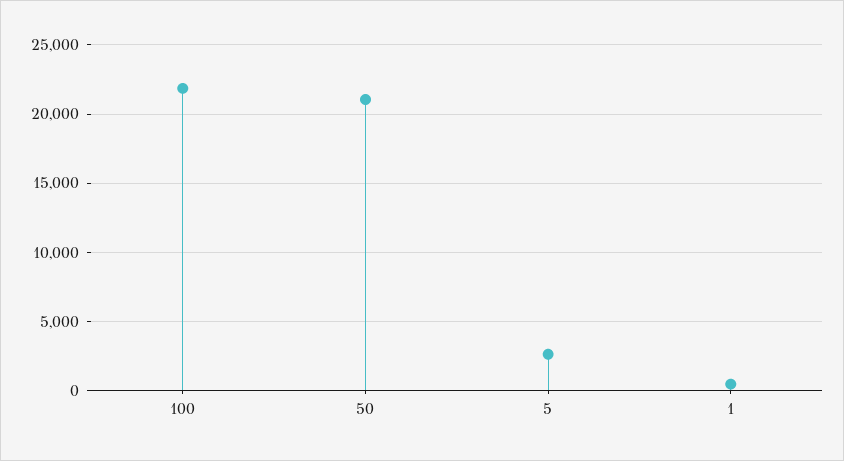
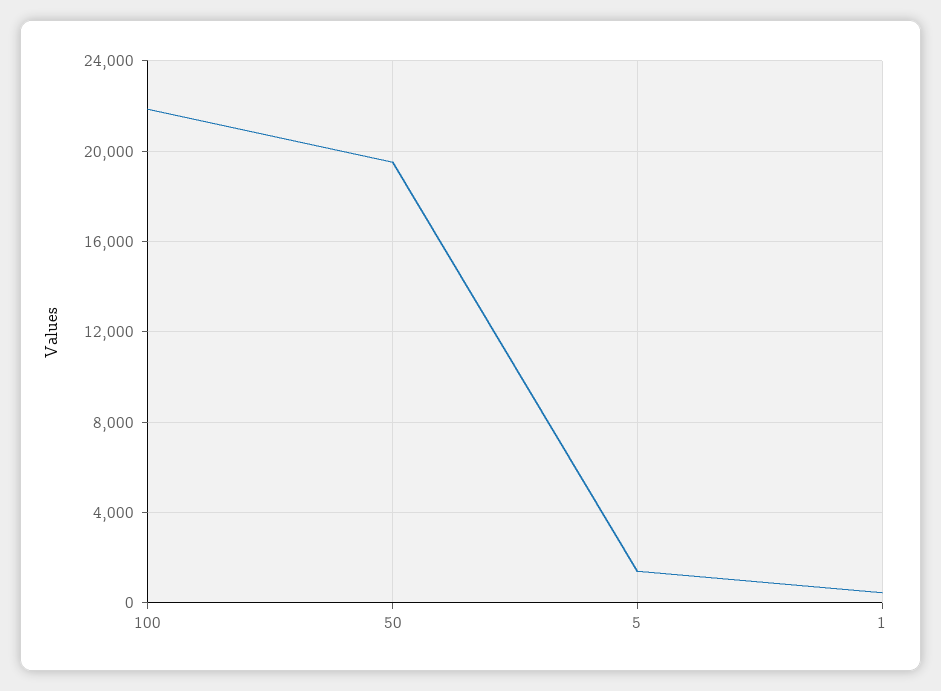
50: 21000 -> 19500
5: 2500 -> 1500

